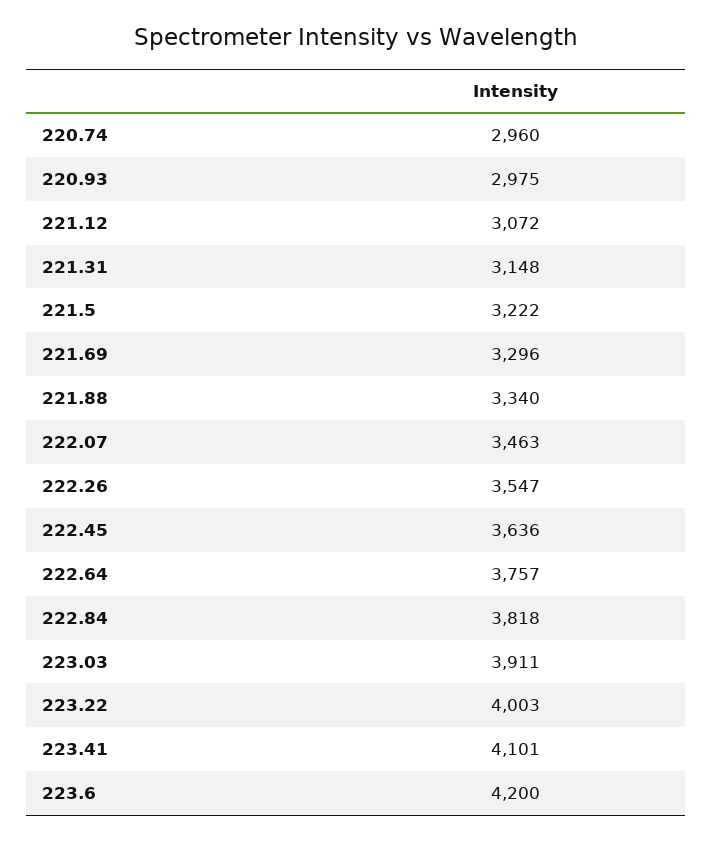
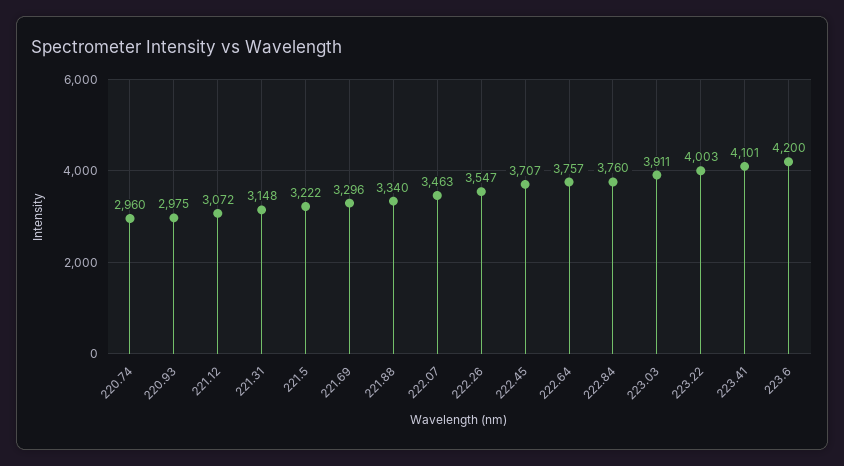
222.45: 3636 -> 3707
222.84: 3818 -> 3760

